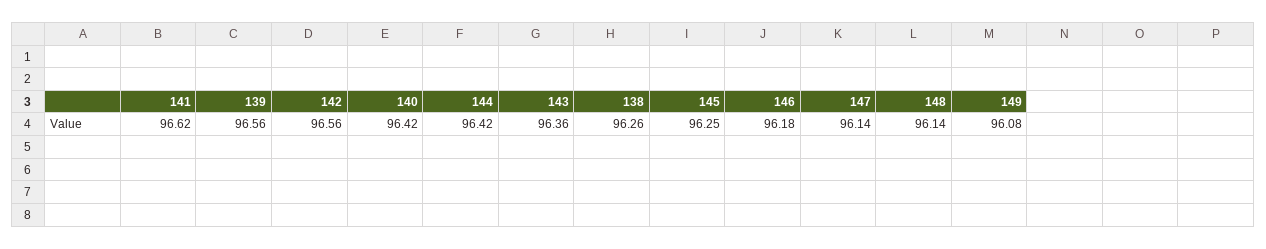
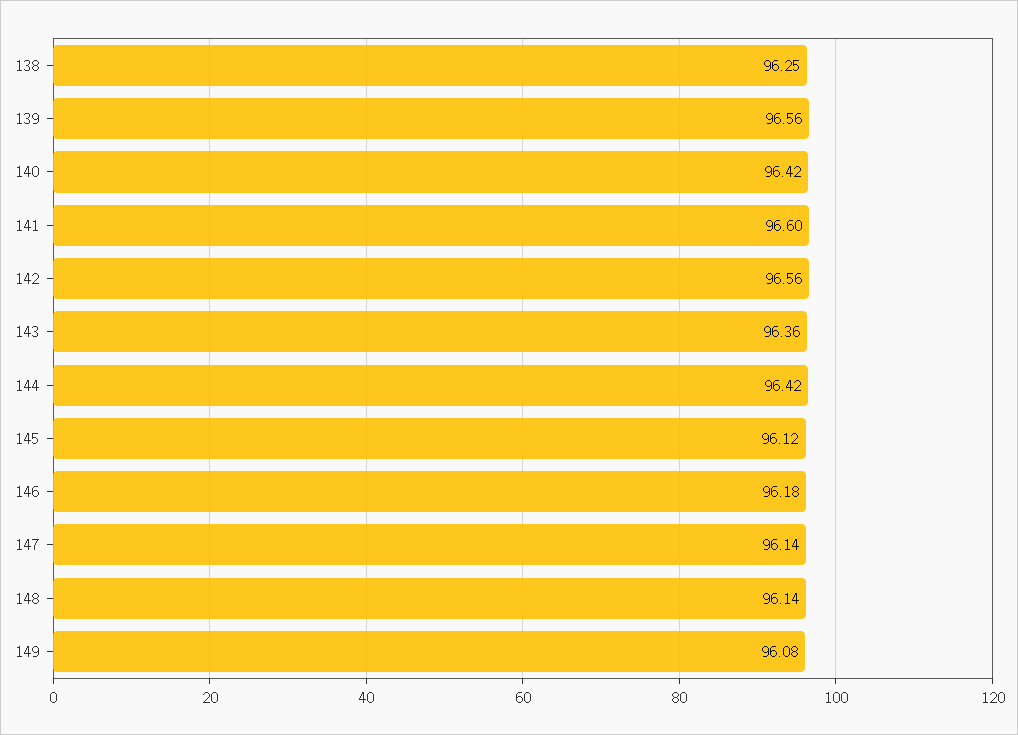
141: 96.62 -> 96.6
138: 96.26 -> 96.25
145: 96.25 -> 96.12

